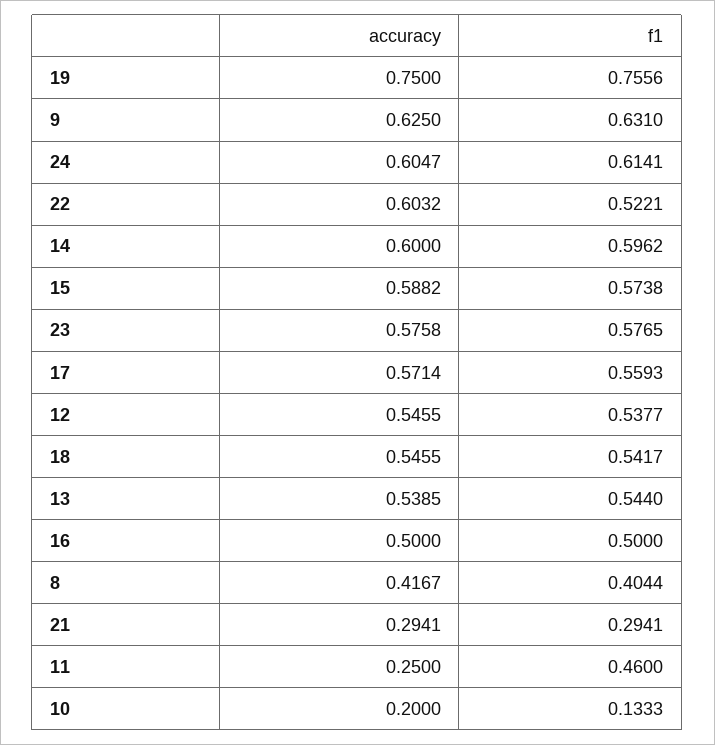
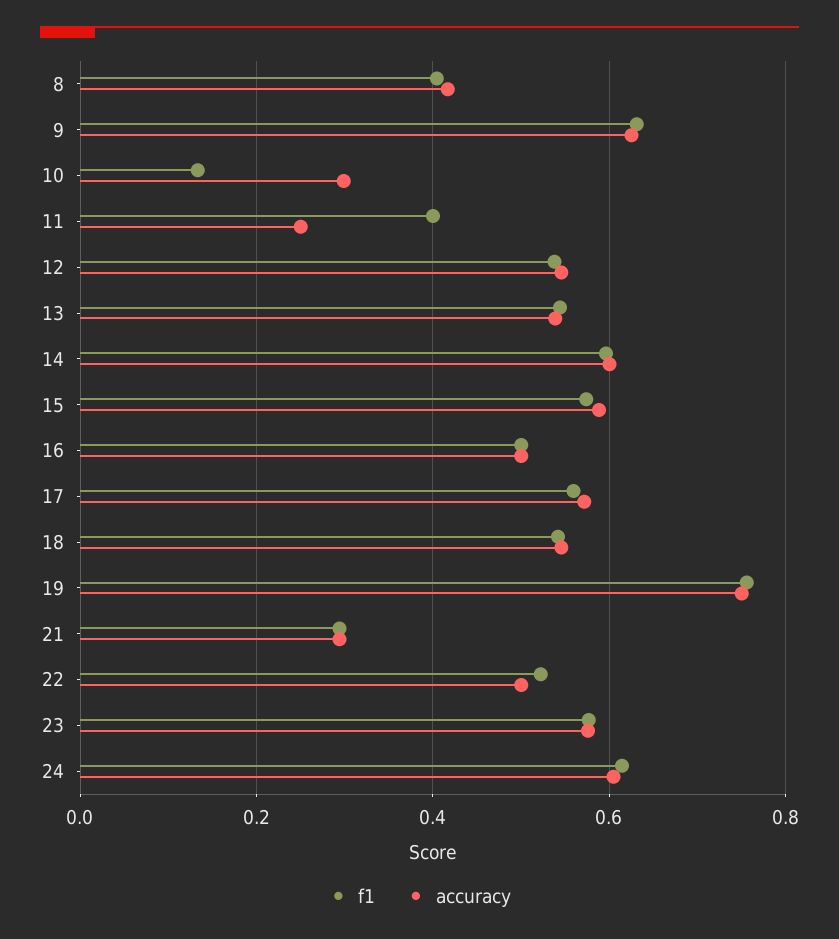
accuracy, 22: 0.6032 -> 0.5
f1, 11: 0.46 -> 0.4
accuracy, 10: 0.2 -> 0.3

